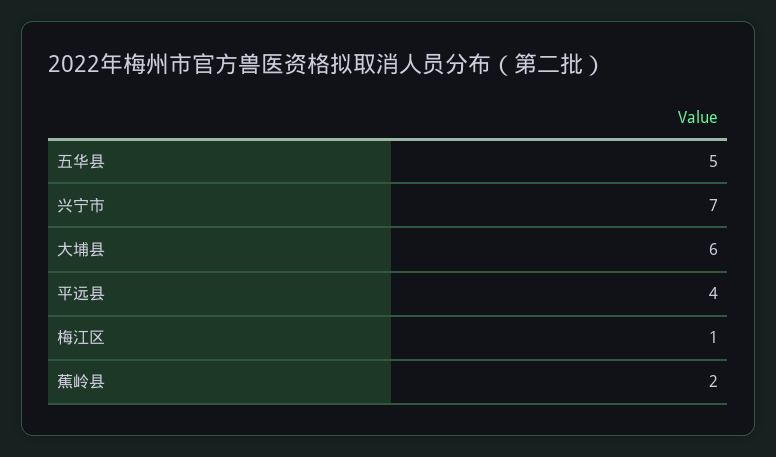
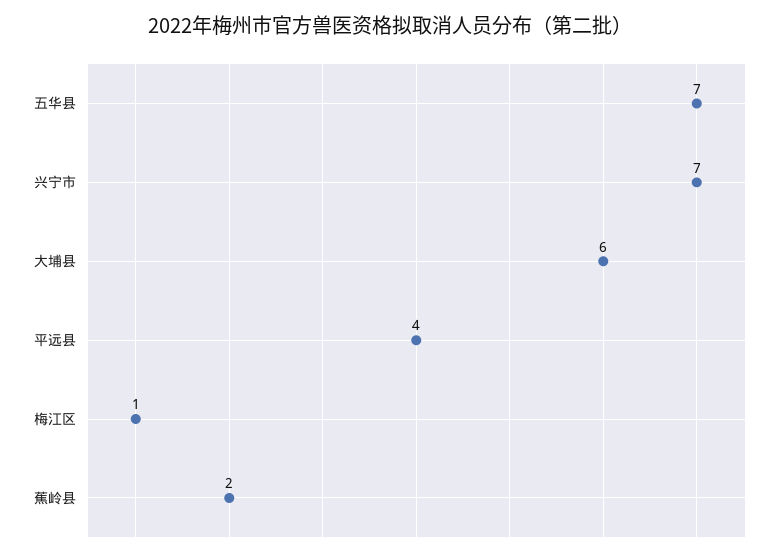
五华县: 5 -> 7

